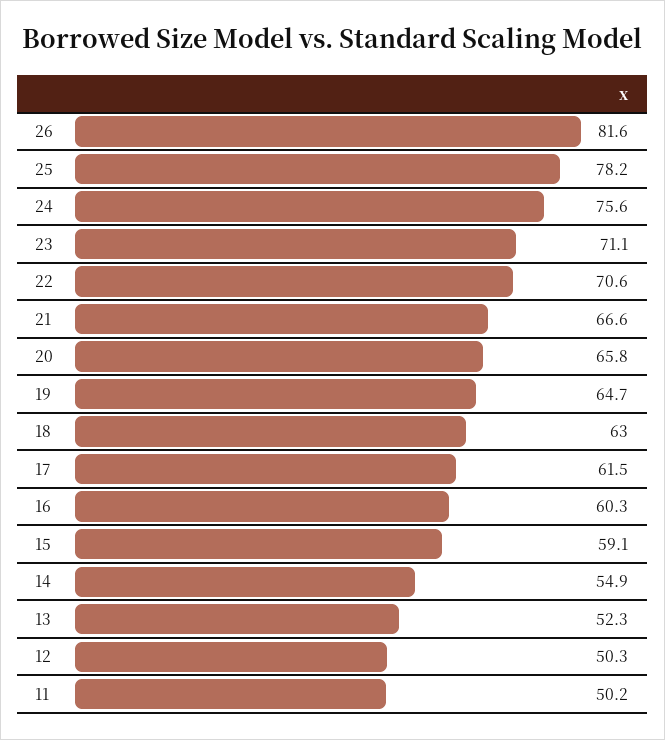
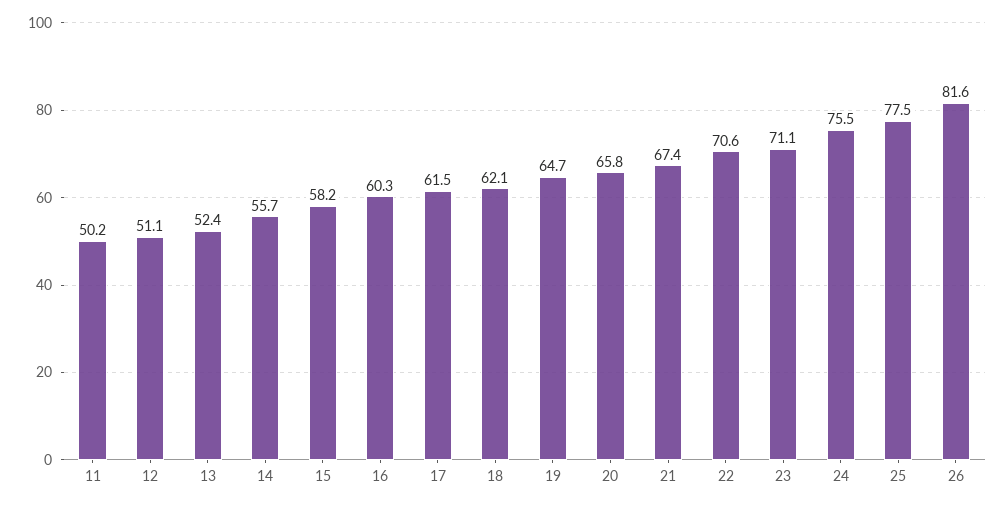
25: 78.2 -> 77.5
24: 75.6 -> 75.5
21: 66.6 -> 67.4
18: 63 -> 62.1
15: 59.1 -> 58.2
14: 54.9 -> 55.7
13: 52.3 -> 52.4
12: 50.3 -> 51.1

